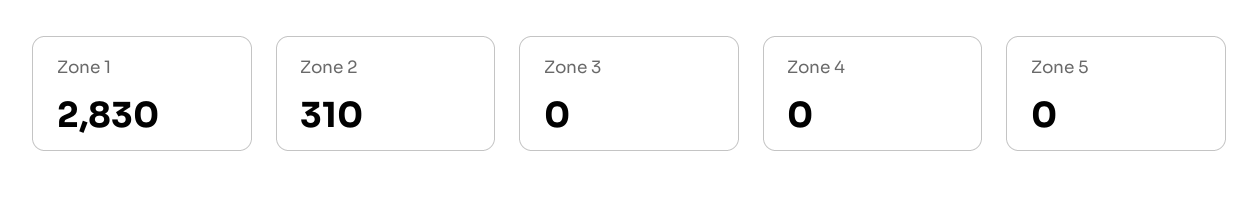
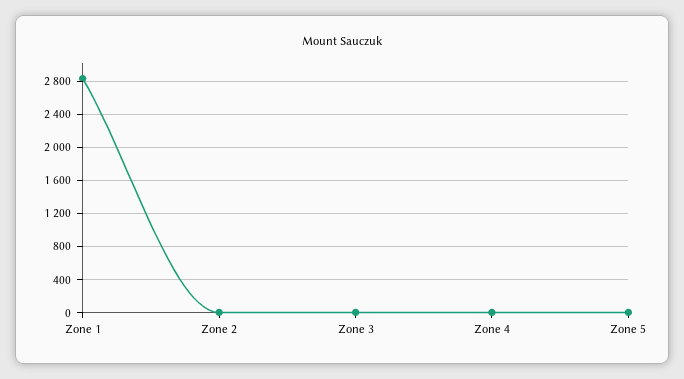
Zone 2: 310 -> 0

